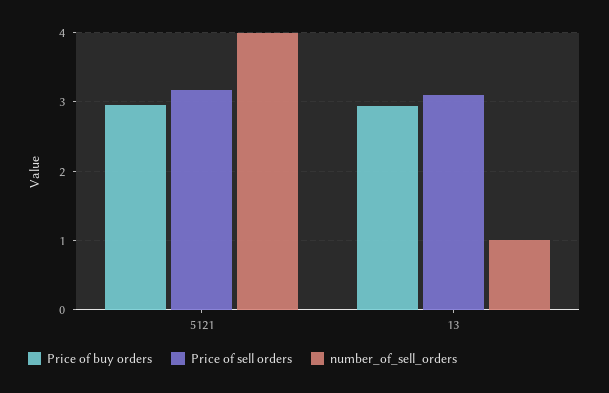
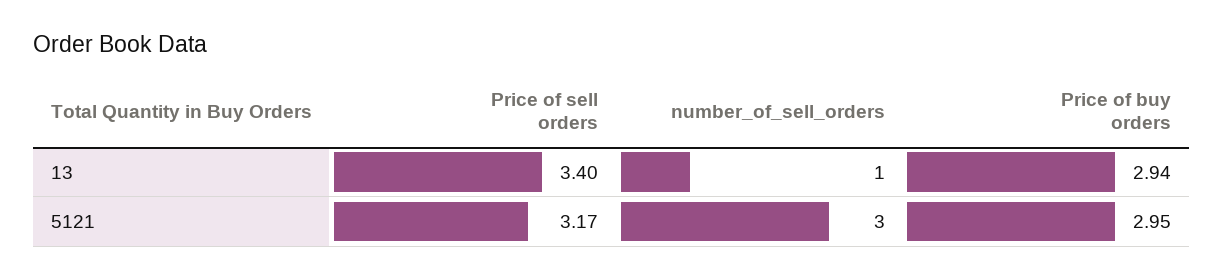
number_of_sell_orders, 5121: 4 -> 3
Price of sell orders, 13: 3.1 -> 3.4

